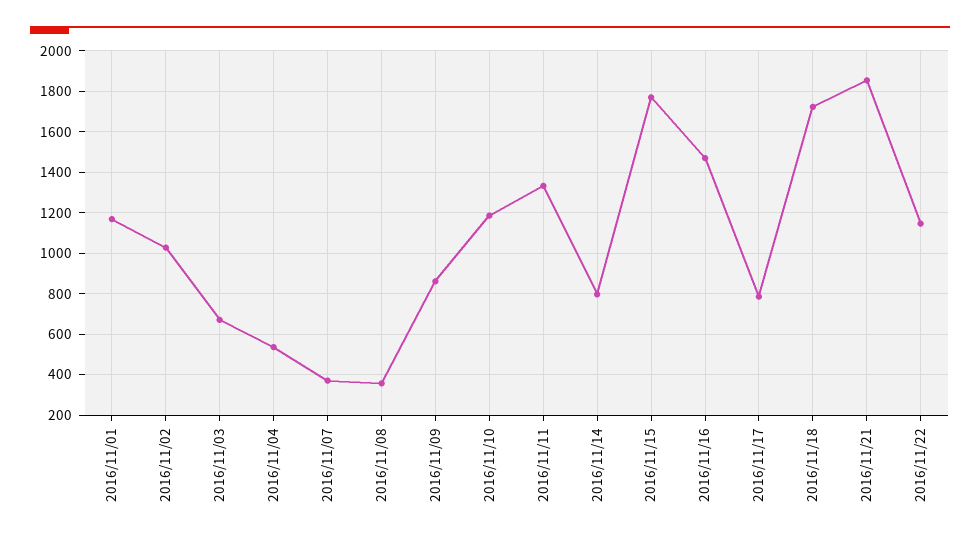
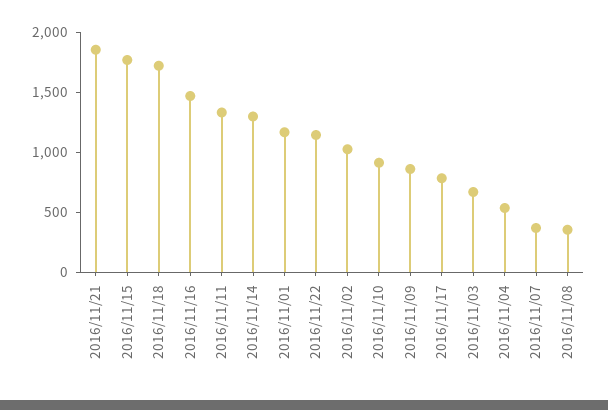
2016/11/10: 1200 -> 900
2016/11/14: 800 -> 1300

